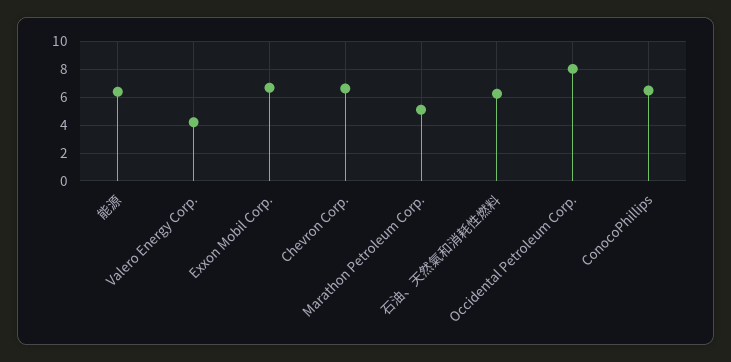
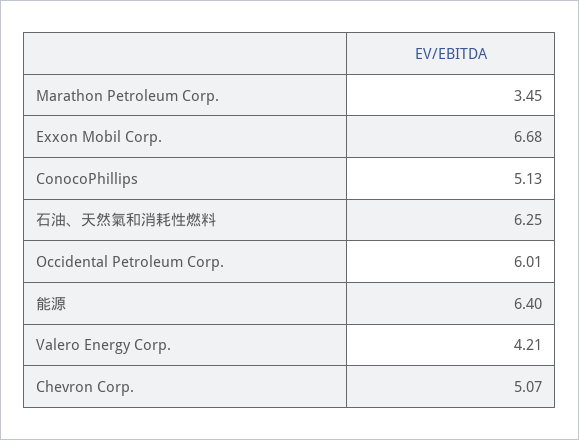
Chevron Corp.: 6.5 -> 5.07
Marathon Petroleum Corp.: 5 -> 3.45
Occidental Petroleum Corp.: 8 -> 6.01
ConocoPhillips: 6.5 -> 5.13

